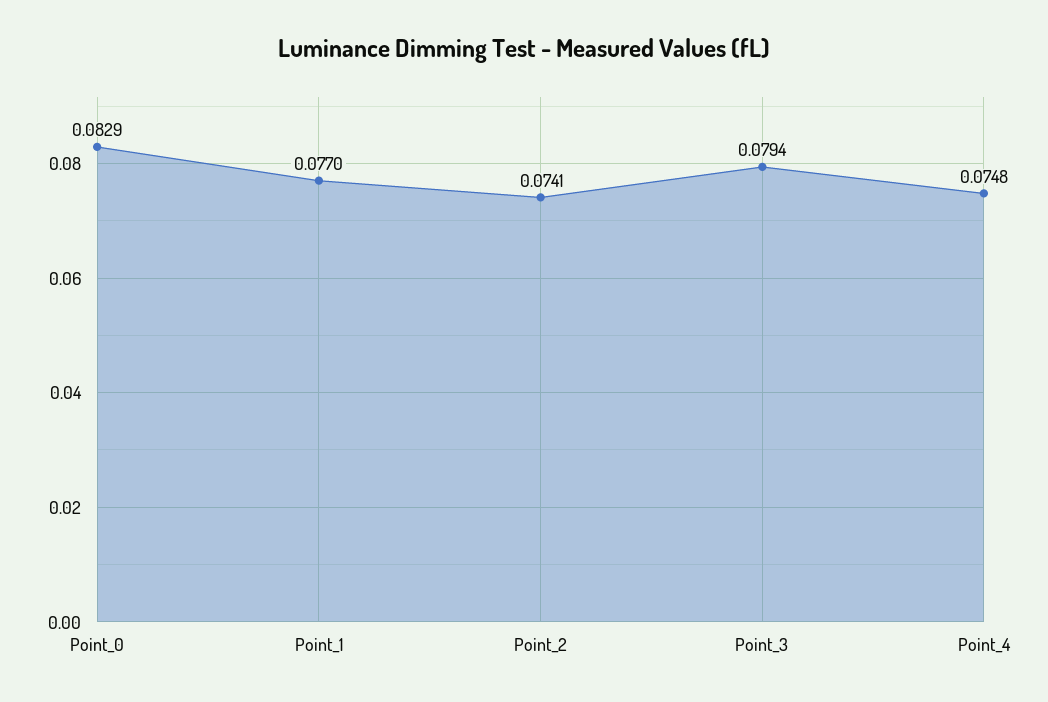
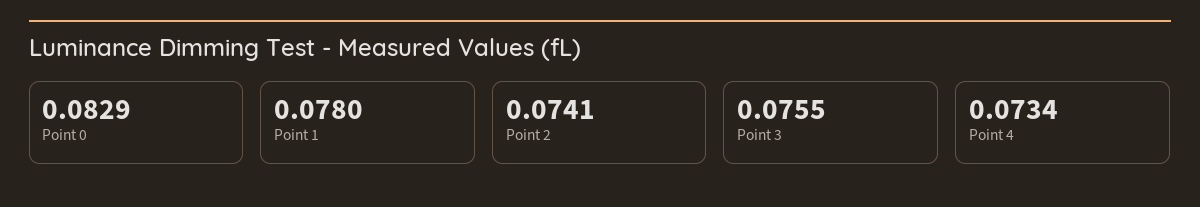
Point_1: 0.077 -> 0.078
Point_3: 0.0794 -> 0.0755
Point_4: 0.0748 -> 0.0734

